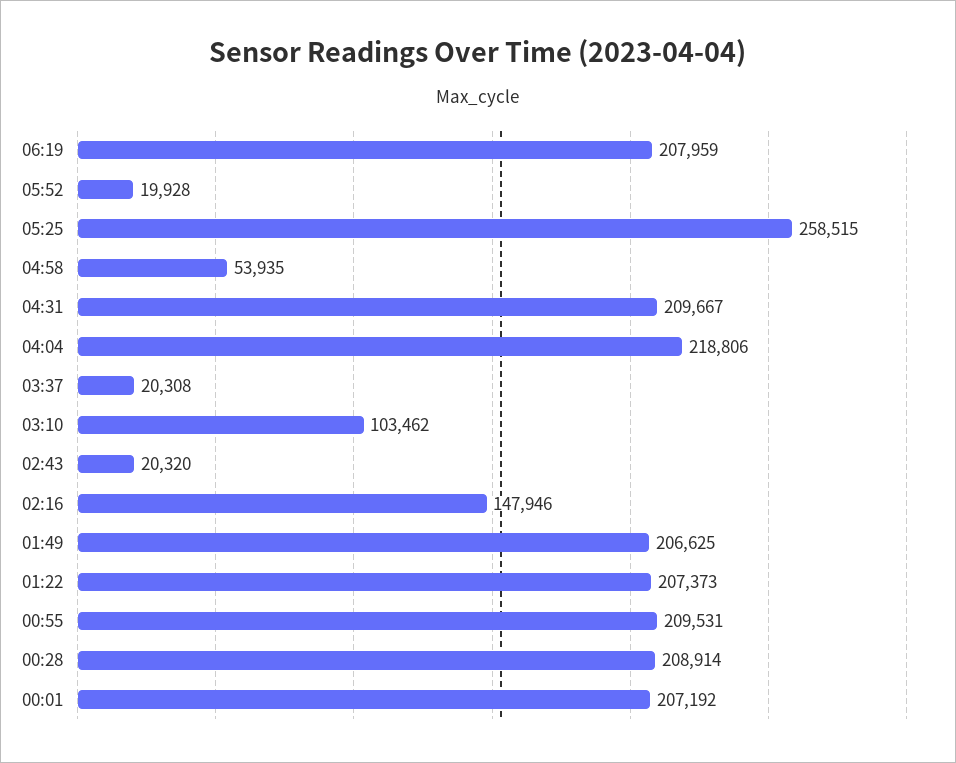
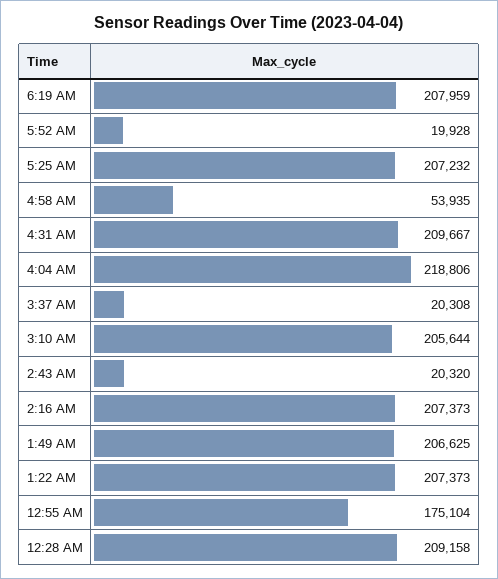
05:25: 258515 -> 207232
03:10: 103462 -> 205644
02:16: 147946 -> 207373
00:55: 209531 -> 175104
00:28: 208914 -> 209158
00:01: 207192 -> none

